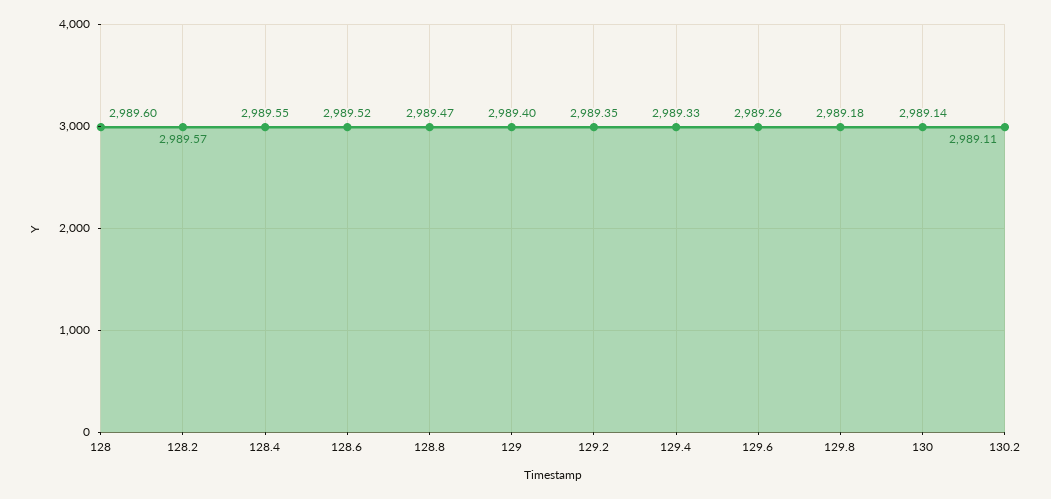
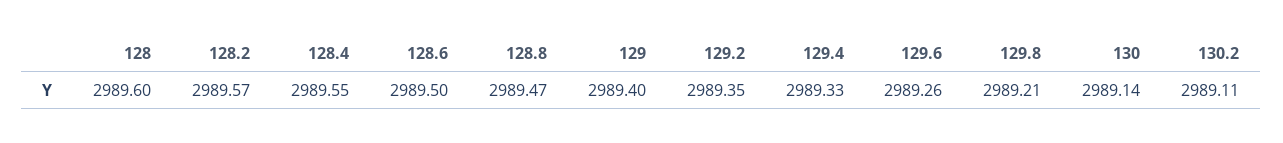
128.6: 2989.52 -> 2989.5
129.8: 2989.18 -> 2989.21

